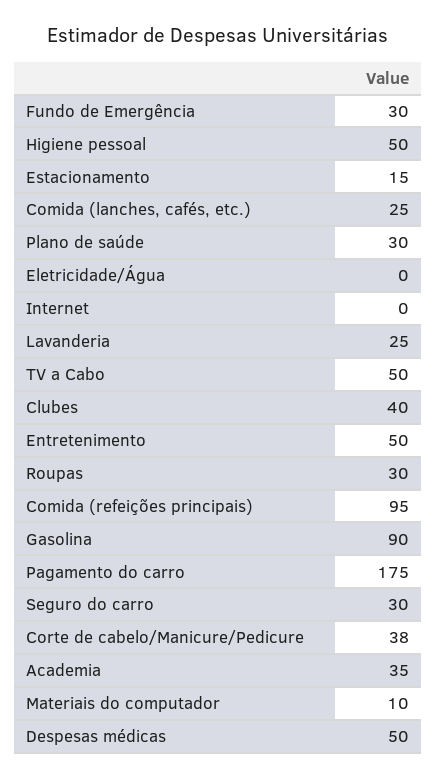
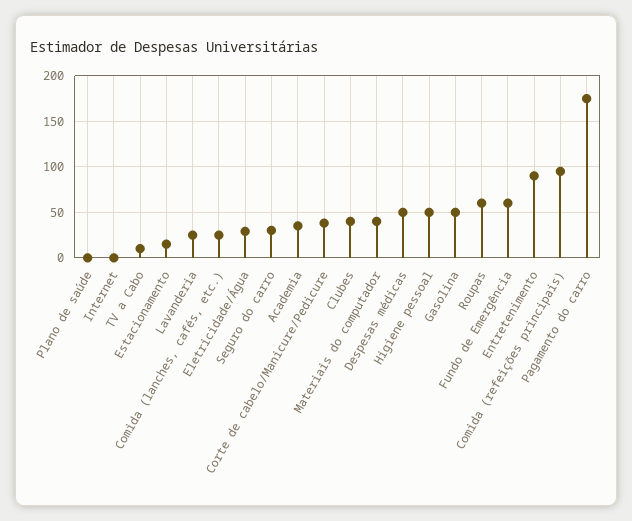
Fundo de Emergência: 30 -> 60
Plano de saúde: 30 -> 0
Eletricidade/Água: 0 -> 30
TV a Cabo: 50 -> 10
Entretenimento: 50 -> 90
Roupas: 30 -> 60
Gasolina: 90 -> 50
Materiais do computador: 10 -> 40

